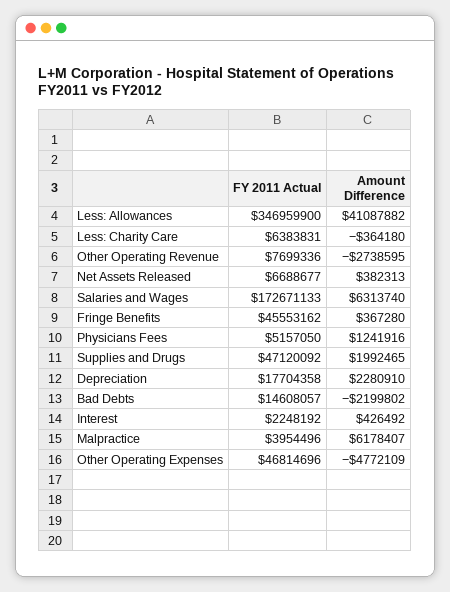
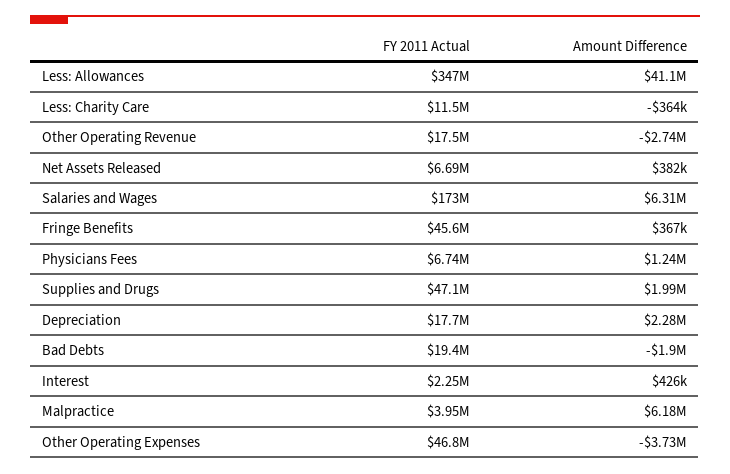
FY 2011 Actual, Less: Charity Care: 6383831 -> 11500000
FY 2011 Actual, Other Operating Revenue: 7699336 -> 17500000
FY 2011 Actual, Physicians Fees: 5157050 -> 6740000
FY 2011 Actual, Bad Debts: 14608057 -> 19400000
Amount Difference, Bad Debts: -2199802 -> -1900000
Amount Difference, Other Operating Expenses: -4772109 -> -3730000

